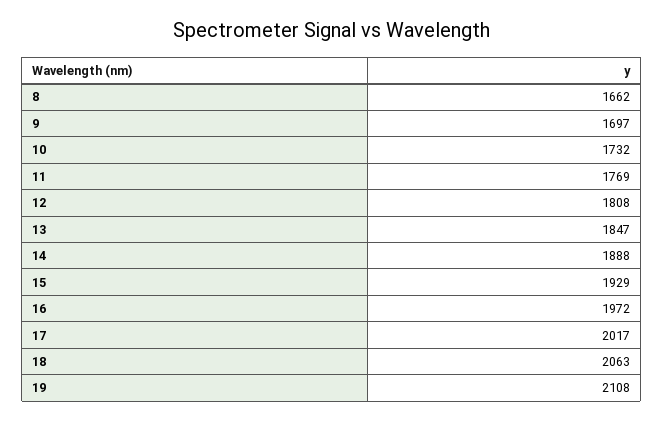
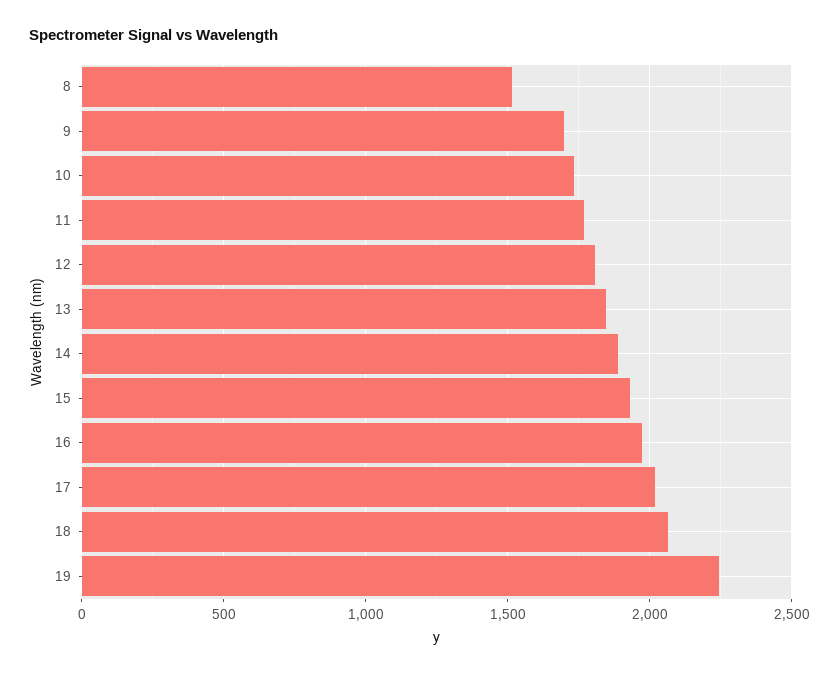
8: 1662 -> 1500
19: 2108 -> 2250

